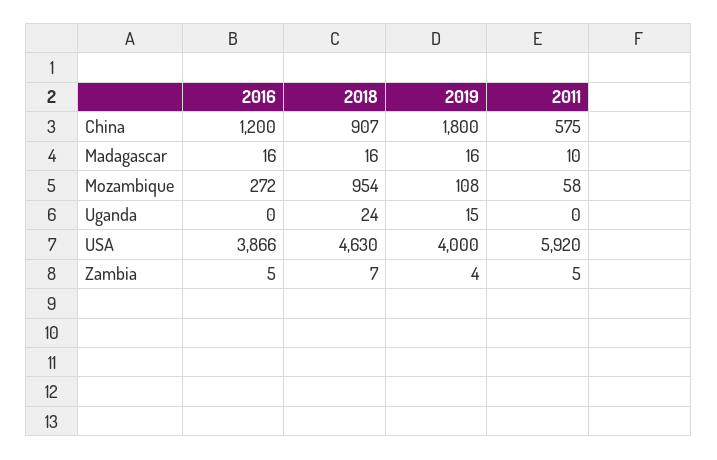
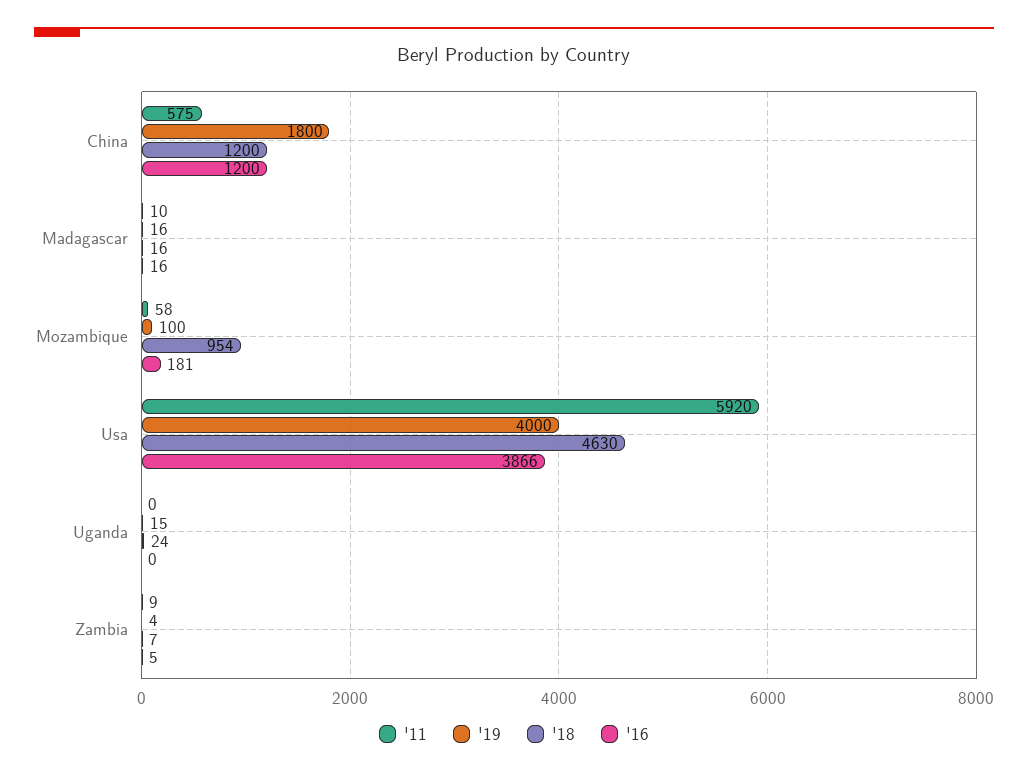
2018, China: 907 -> 1200
2016, Mozambique: 272 -> 181
2019, Mozambique: 108 -> 100
2011, Zambia: 5 -> 9

